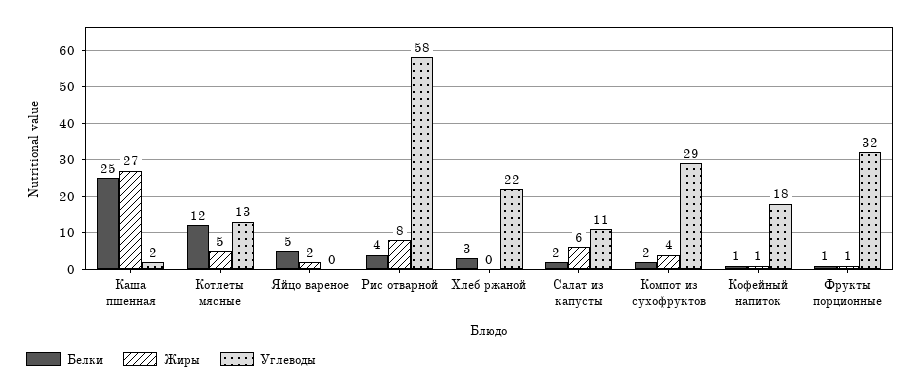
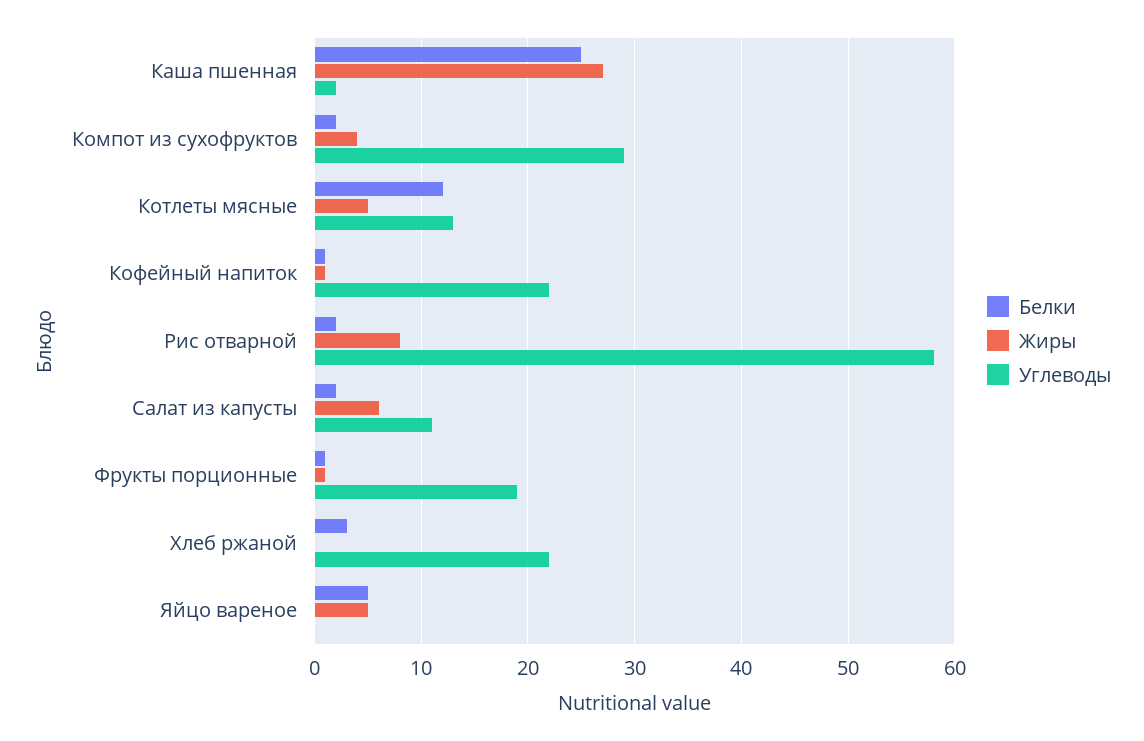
Жиры, Яйцо вареное: 2 -> 5
Белки, Рис отварной: 4 -> 2
Углеводы, Кофейный напиток: 18 -> 22
Углеводы, Фрукты порционные: 32 -> 19

